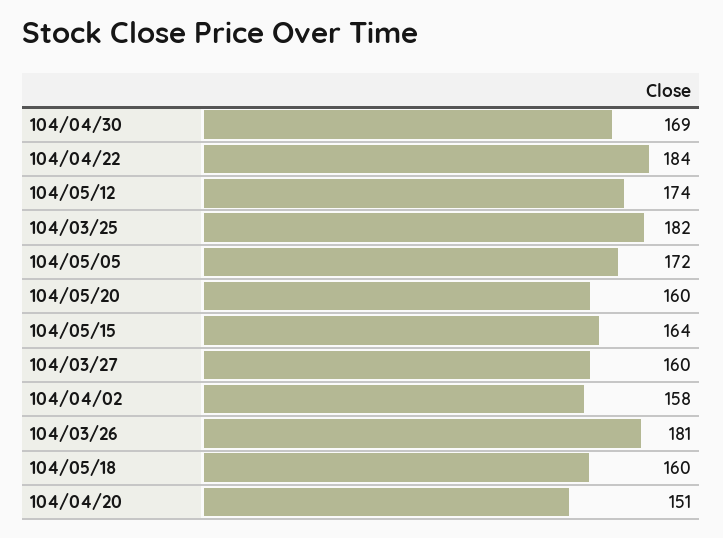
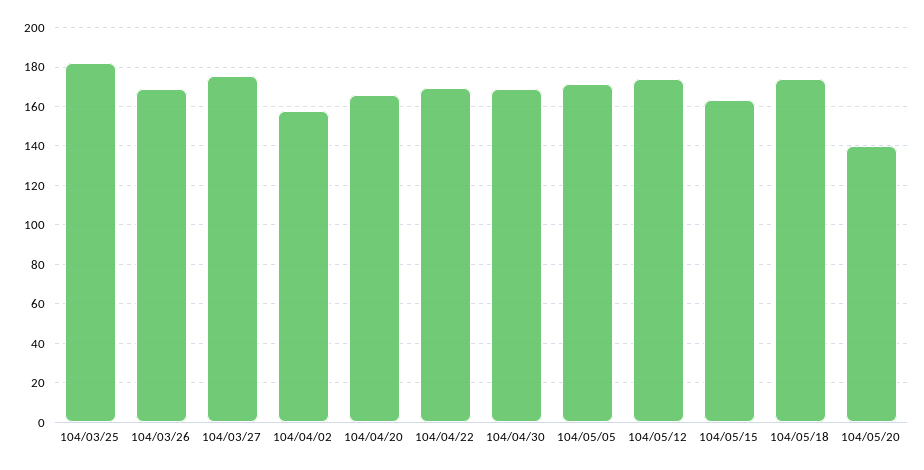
104/04/22: 184 -> 170
104/05/20: 160 -> 140
104/03/27: 160 -> 175
104/03/26: 181 -> 170
104/05/18: 160 -> 175
104/04/20: 151 -> 165

